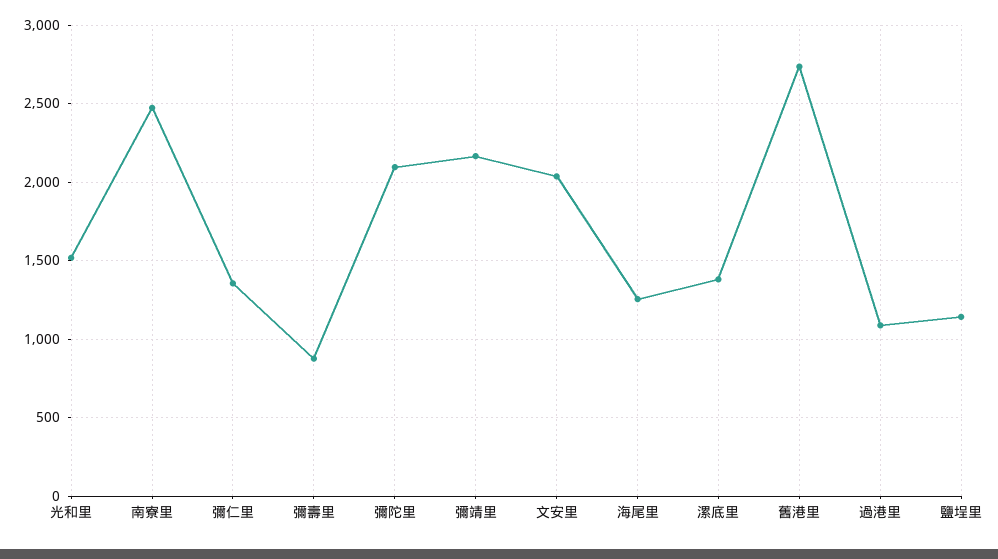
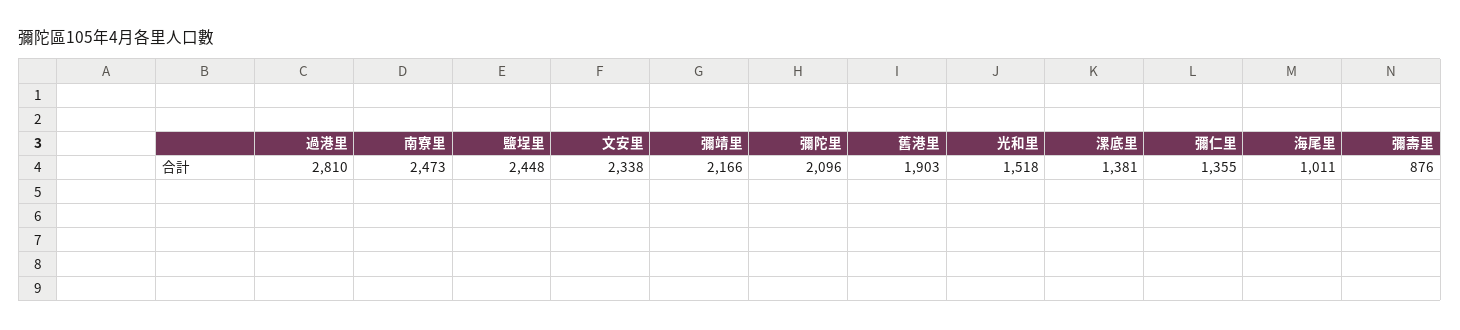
文安里: 2050 -> 2338
海尾里: 1250 -> 1011
舊港里: 2750 -> 1903
過港里: 1100 -> 2810
鹽埕里: 1150 -> 2448

